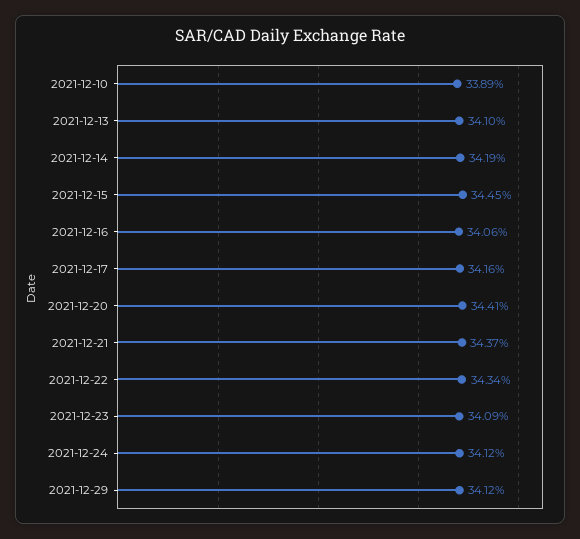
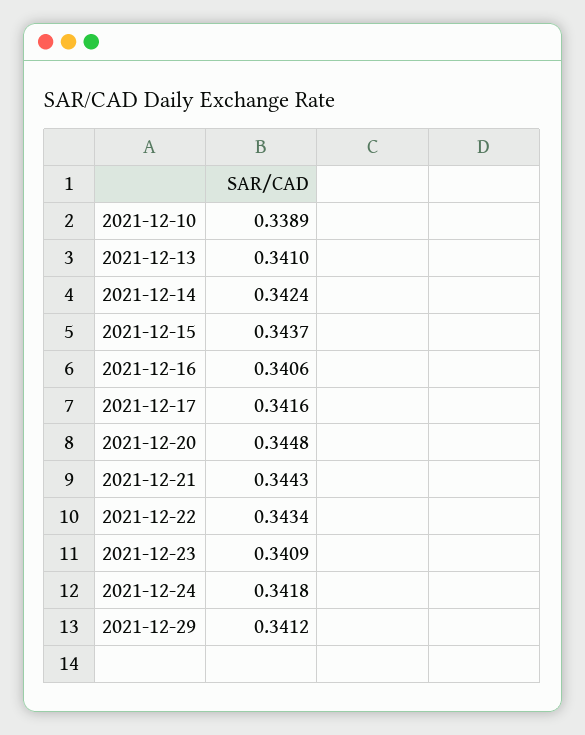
2021-12-14: 0.3419 -> 0.3424
2021-12-15: 0.3445 -> 0.3437
2021-12-20: 0.3441 -> 0.3448
2021-12-21: 0.3437 -> 0.3443
2021-12-24: 0.3412 -> 0.3418

